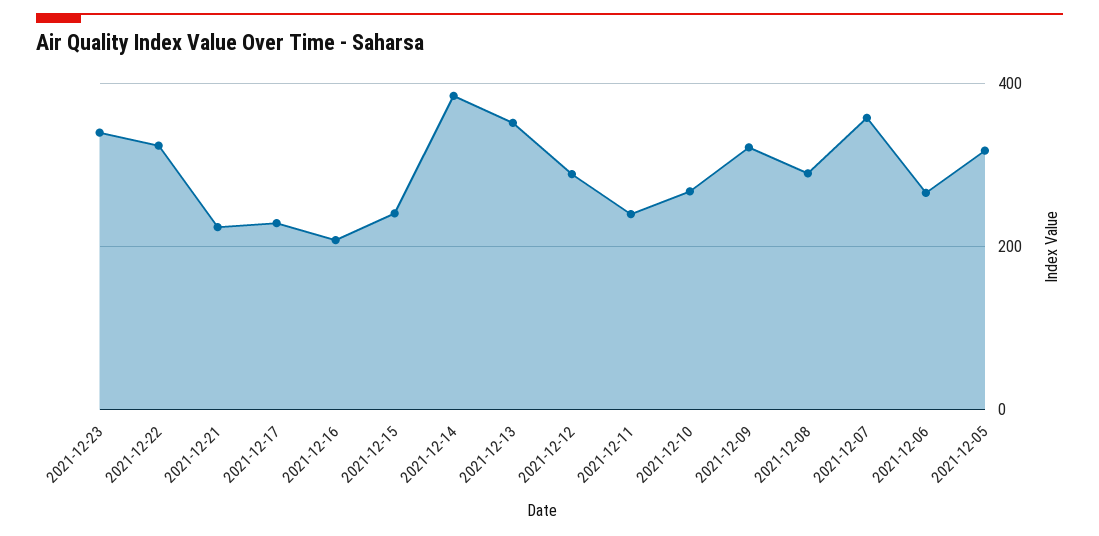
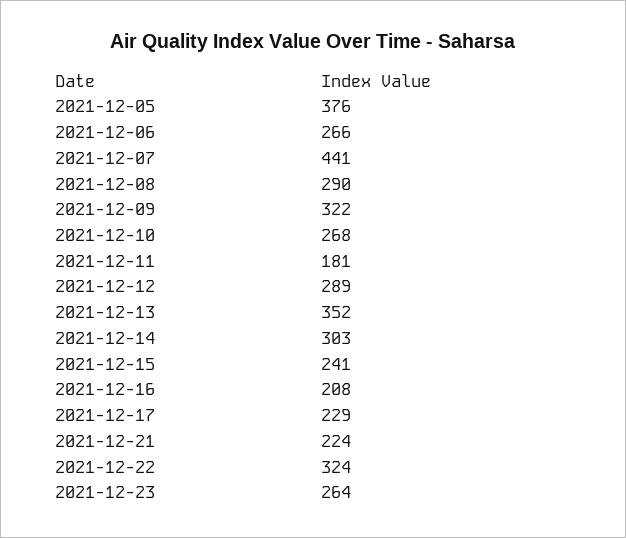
2021-12-23: 340 -> 264
2021-12-14: 380 -> 303
2021-12-11: 240 -> 181
2021-12-07: 360 -> 441
2021-12-05: 320 -> 376

